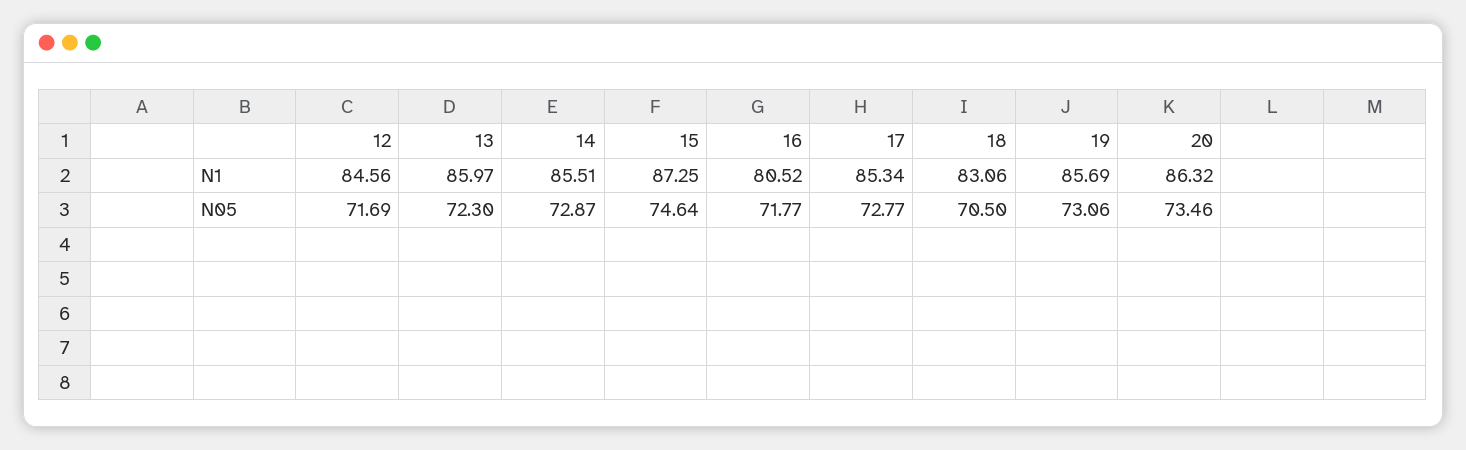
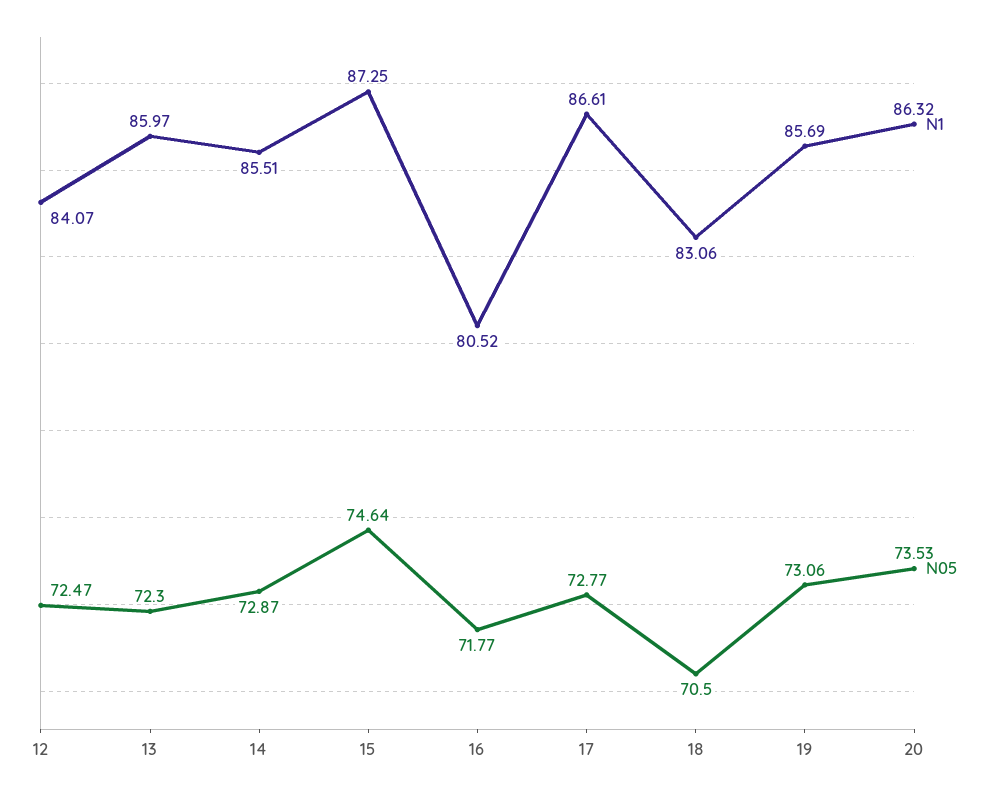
N1, 12: 84.56 -> 84.07
N1, 17: 85.34 -> 86.61
N05, 12: 71.69 -> 72.47
N05, 20: 73.46 -> 73.53

